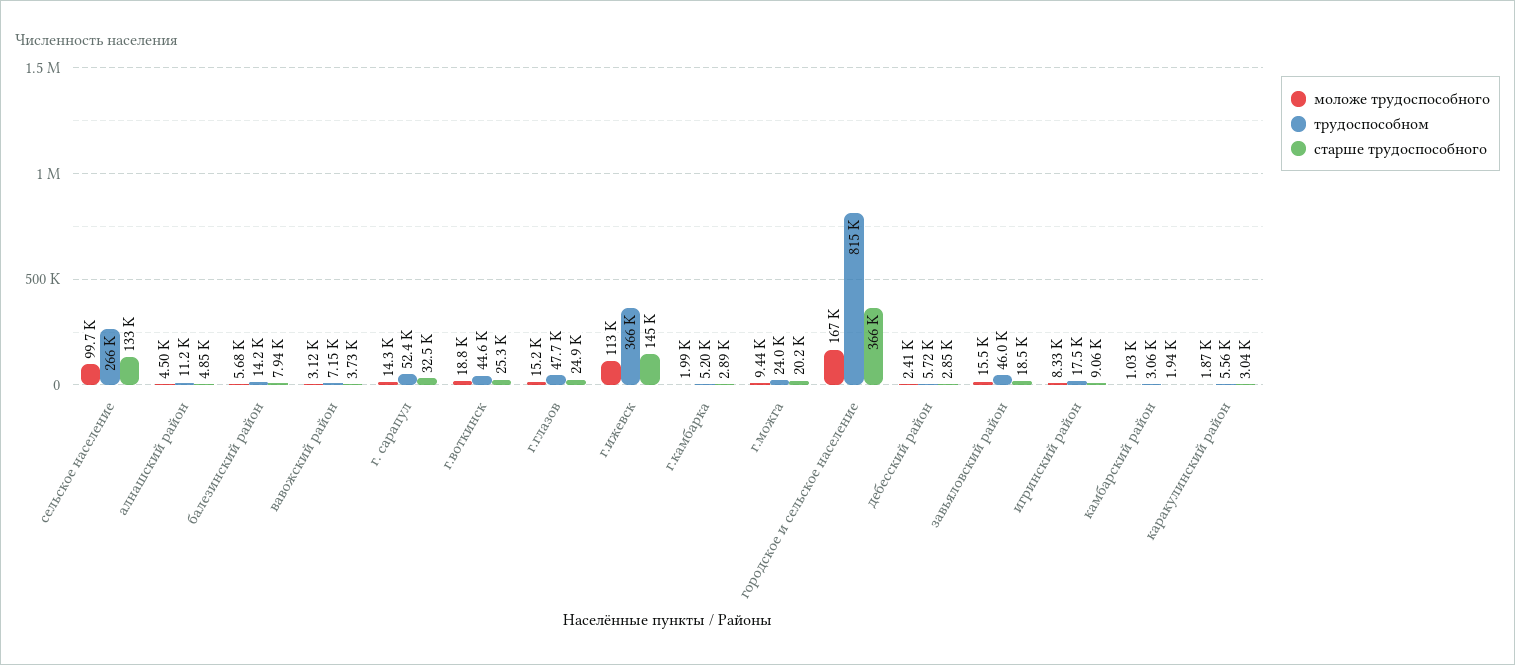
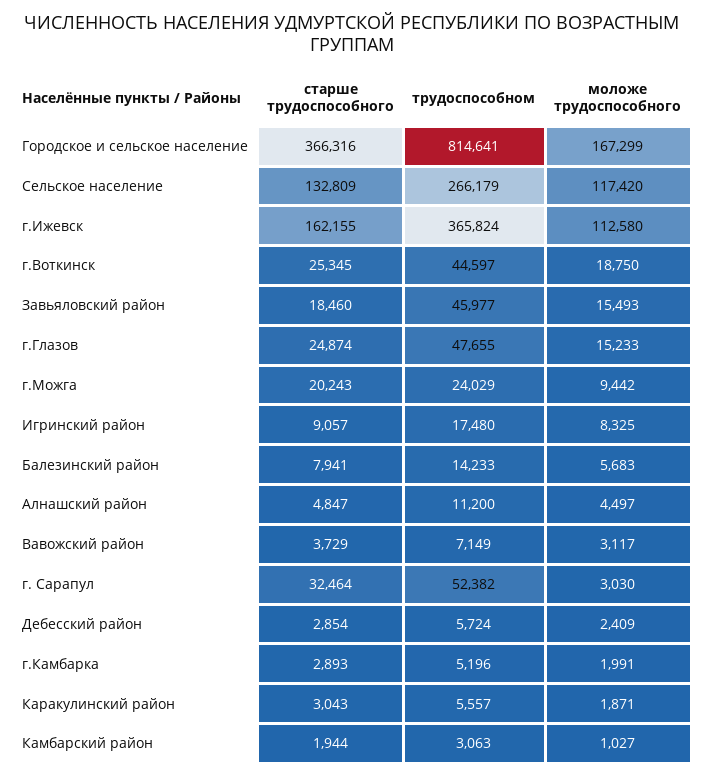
моложе трудоспособного, cельское население: 99700 -> 117420
моложе трудоспособного, г. сарапул: 14300 -> 3030
старше трудоспособного, г.ижевск: 145000 -> 162155

